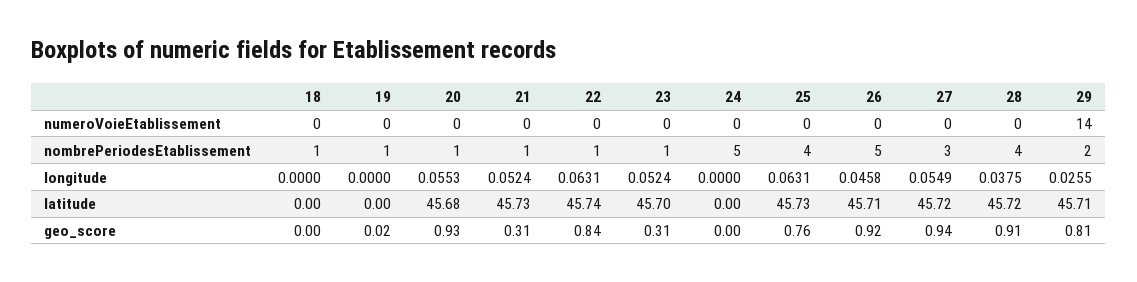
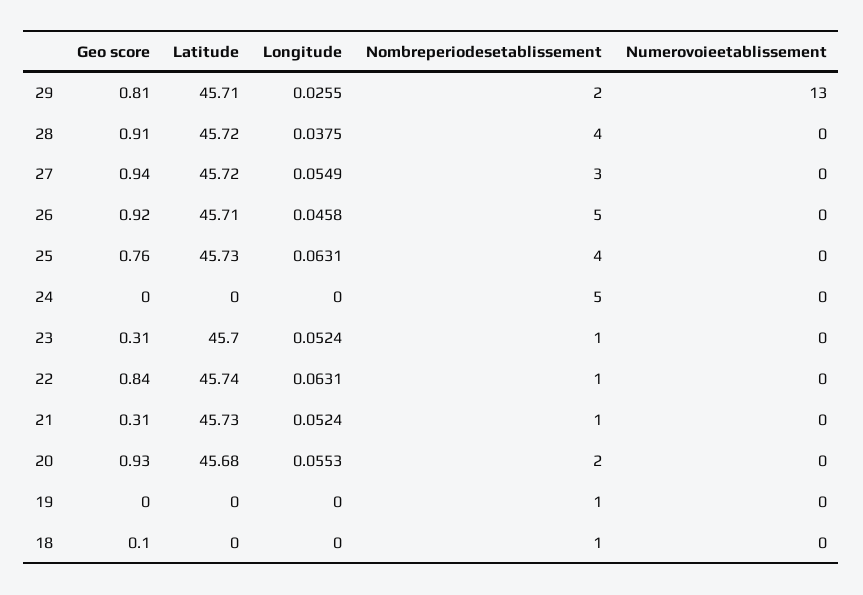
29, numeroVoieEtablissement: 14 -> 13
20, nombrePeriodesEtablissement: 1 -> 2
18, geo_score: 0 -> 0.1
19, geo_score: 0.02 -> 0

